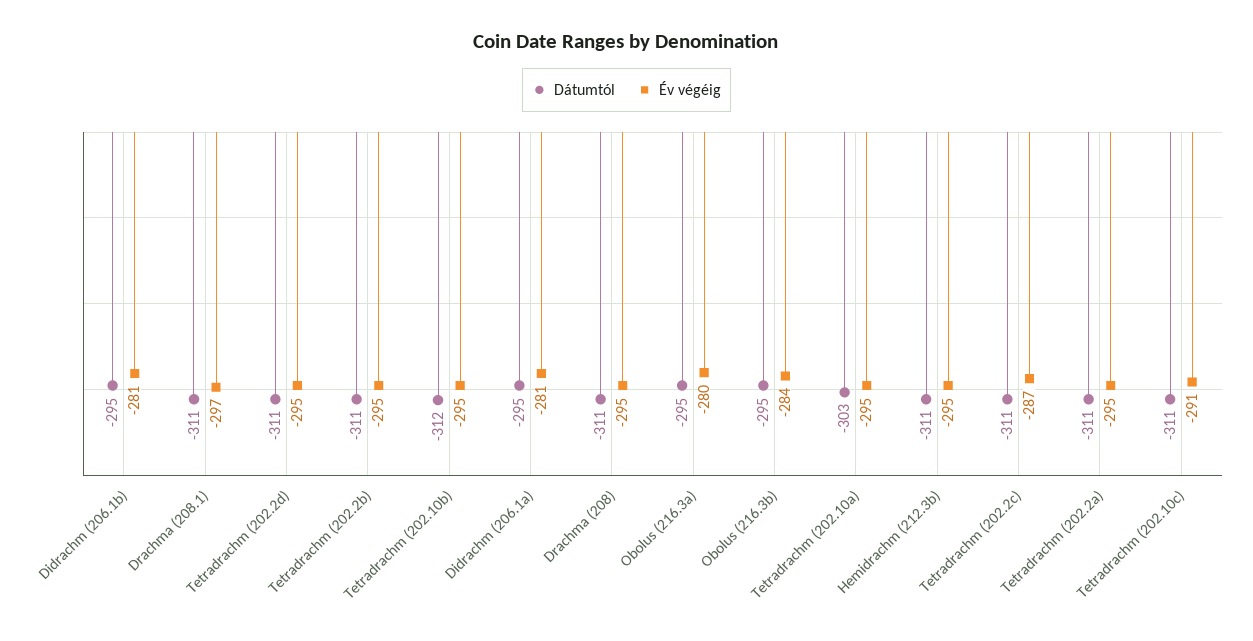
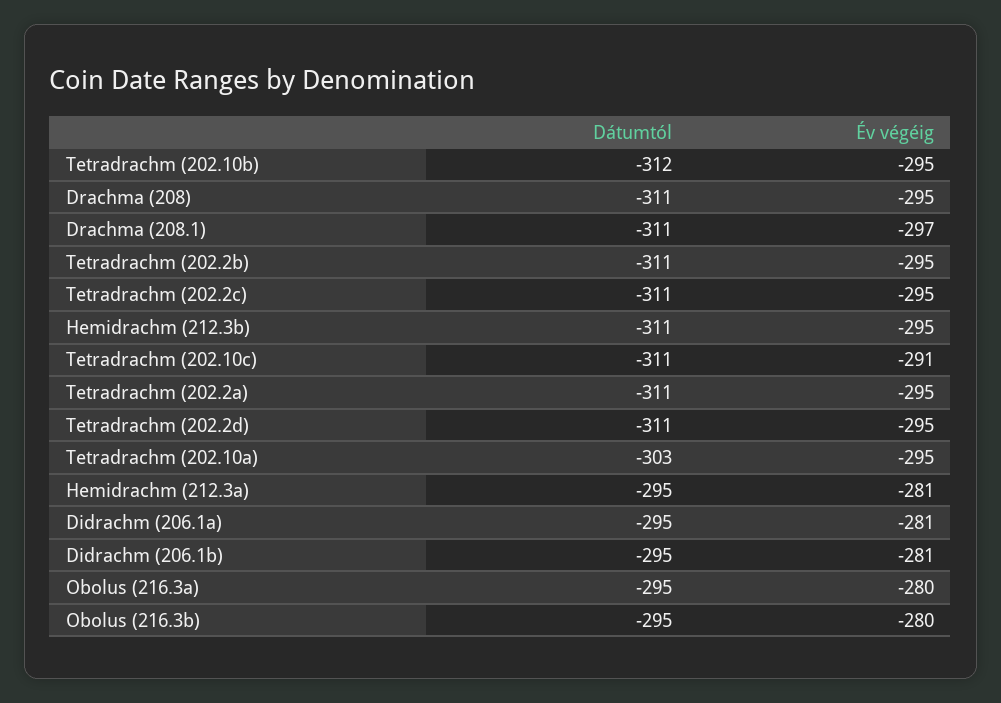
Év végéig, Obolus (216.3b): -284 -> -280
Év végéig, Tetradrachm (202.2c): -287 -> -295
Dátumtól, Hemidrachm (212.3a): none -> -295
Év végéig, Hemidrachm (212.3a): none -> -281

